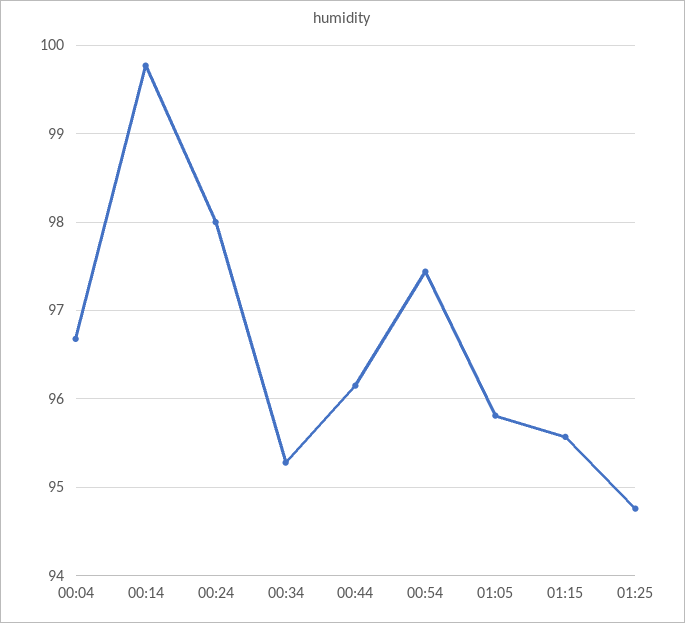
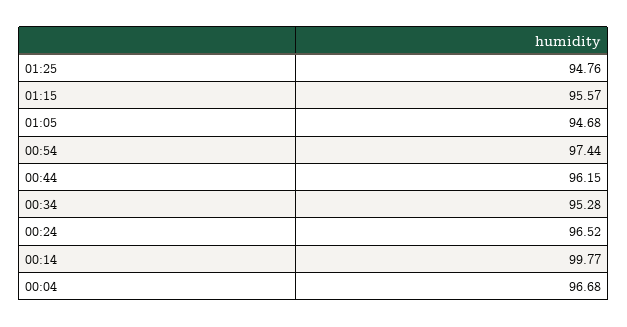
00:24: 98 -> 96.52
01:05: 95.8 -> 94.68

